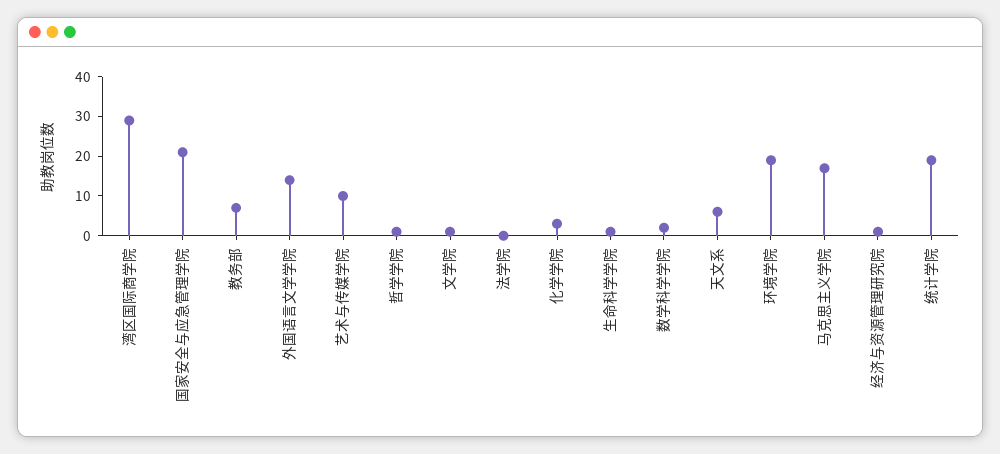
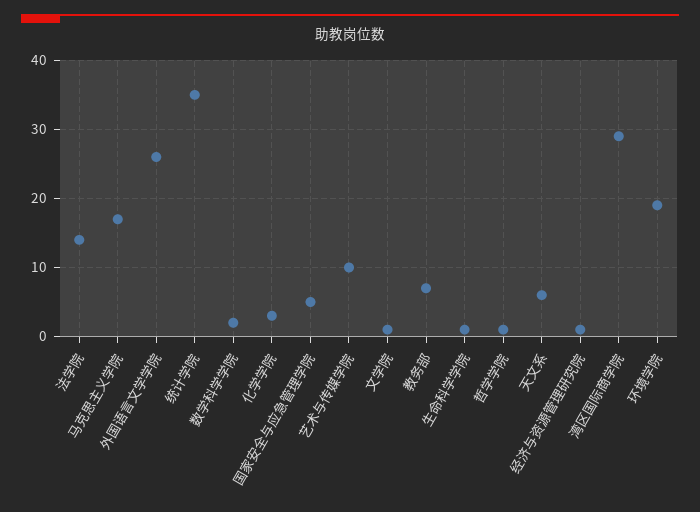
国家安全与应急管理学院: 20 -> 5
外国语言文学学院: 15 -> 26
法学院: 0 -> 14
统计学院: 20 -> 35

